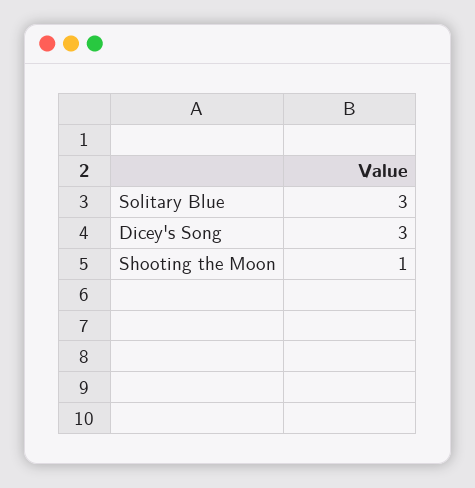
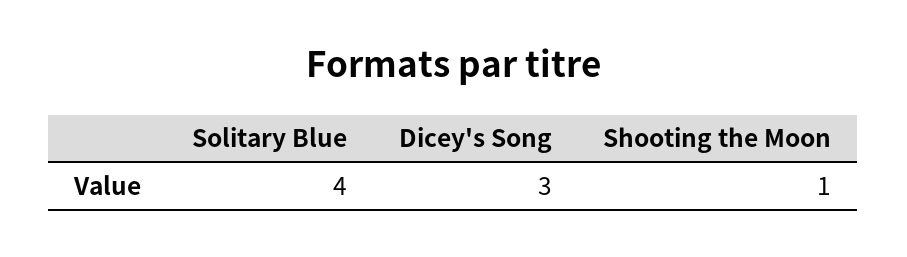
Solitary Blue: 3 -> 4

